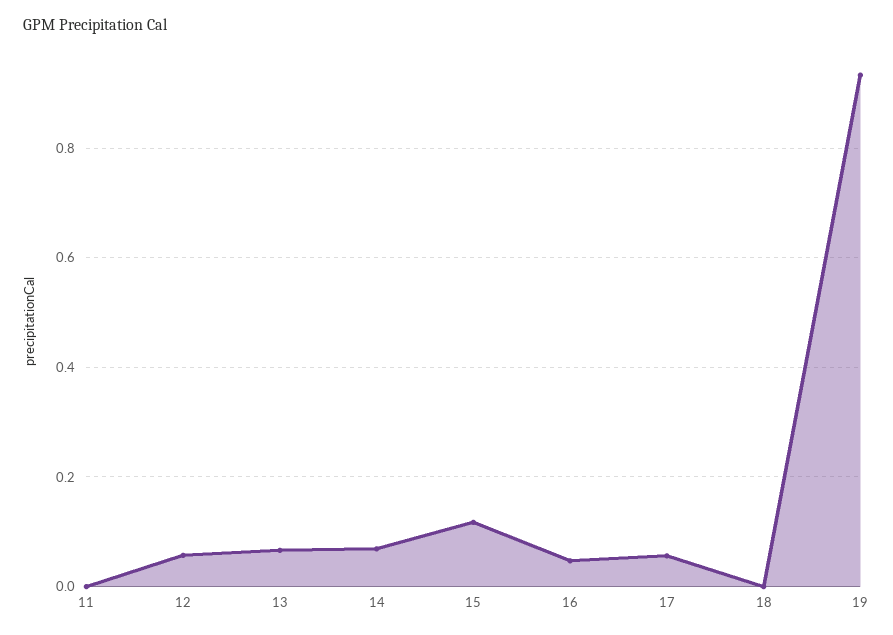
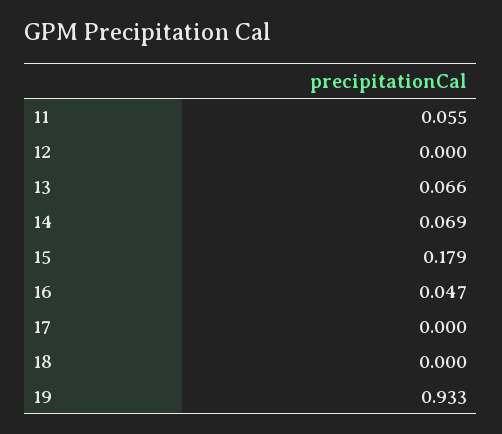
11: 0 -> 0.055
12: 0.06 -> 0
15: 0.12 -> 0.179
17: 0.06 -> 0

